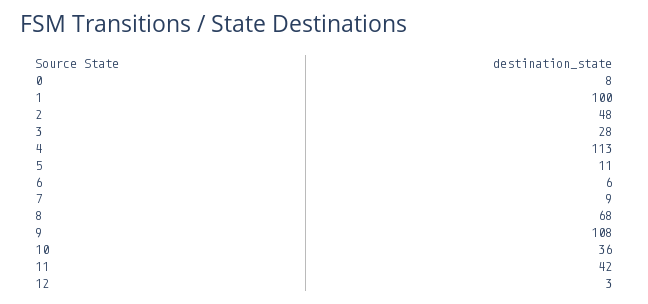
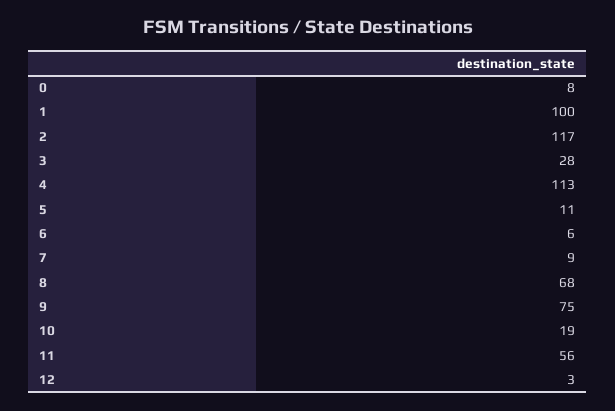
2: 48 -> 117
9: 108 -> 75
10: 36 -> 19
11: 42 -> 56

